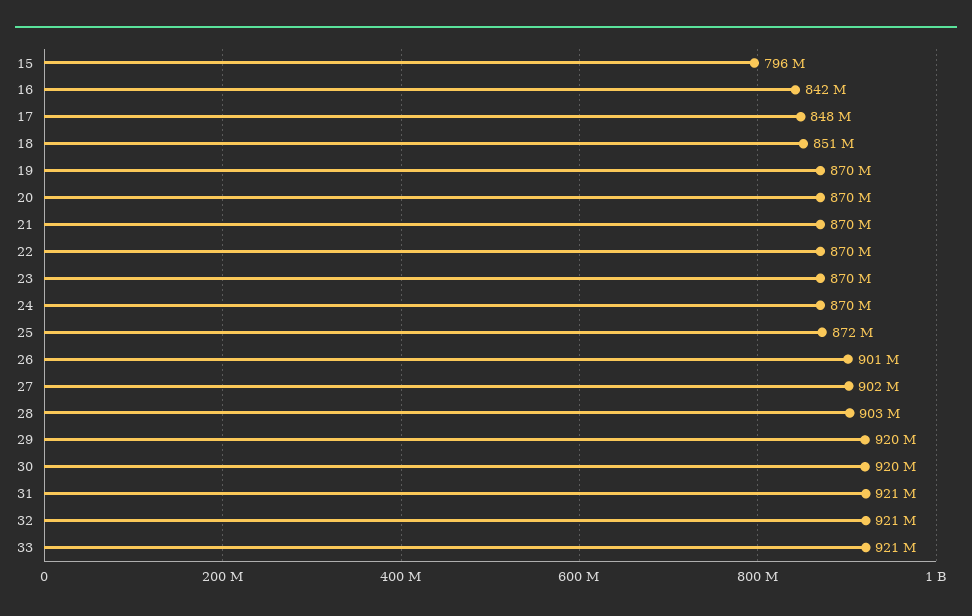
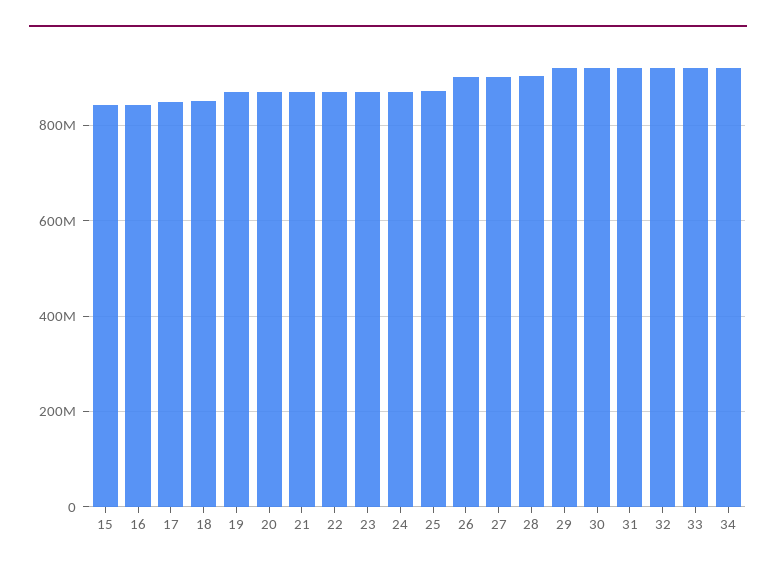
15: 796000000 -> 840000000
34: none -> 920000000

